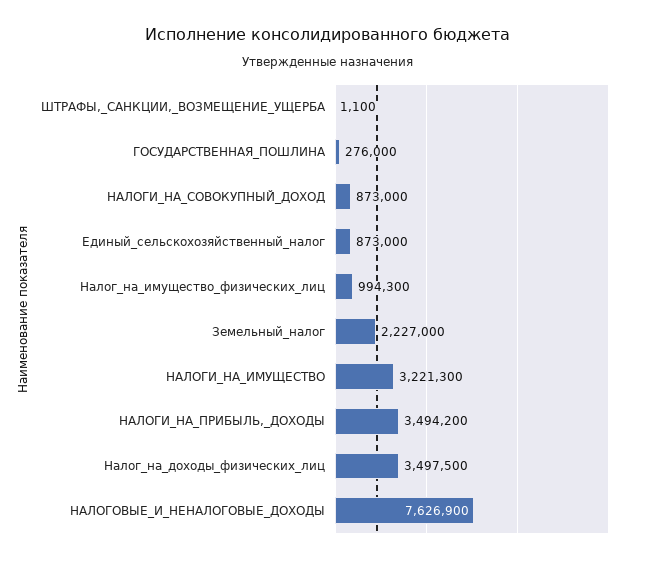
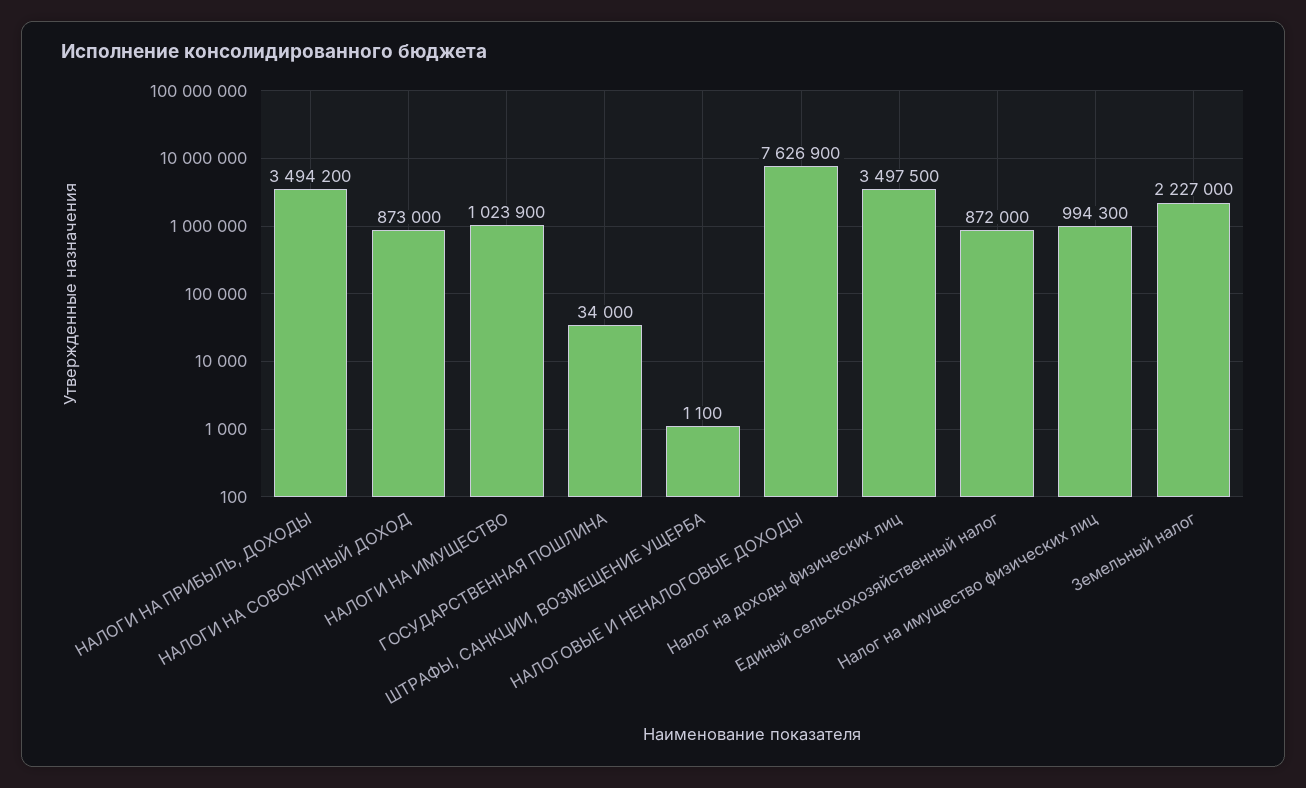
ГОСУДАРСТВЕННАЯ_ПОШЛИНА: 276000 -> 34000
Единый_сельскохозяйственный_налог: 873000 -> 872000
НАЛОГИ_НА_ИМУЩЕСТВО: 3221300 -> 1023900

